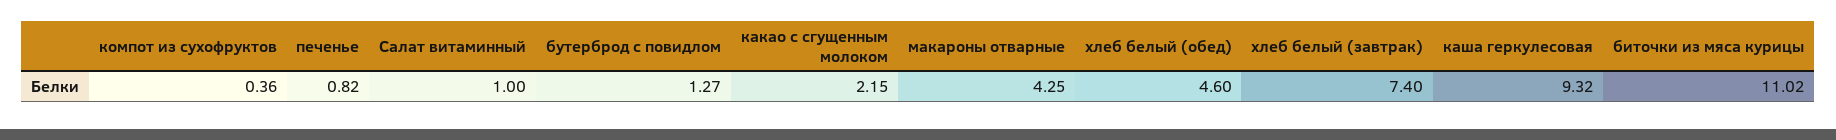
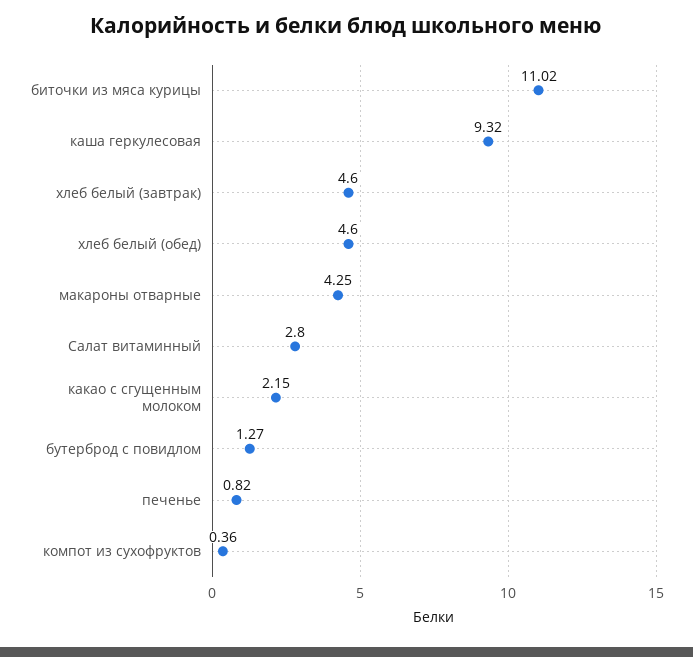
Салат витаминный: 1 -> 2.8
хлеб белый (завтрак): 7.4 -> 4.6

